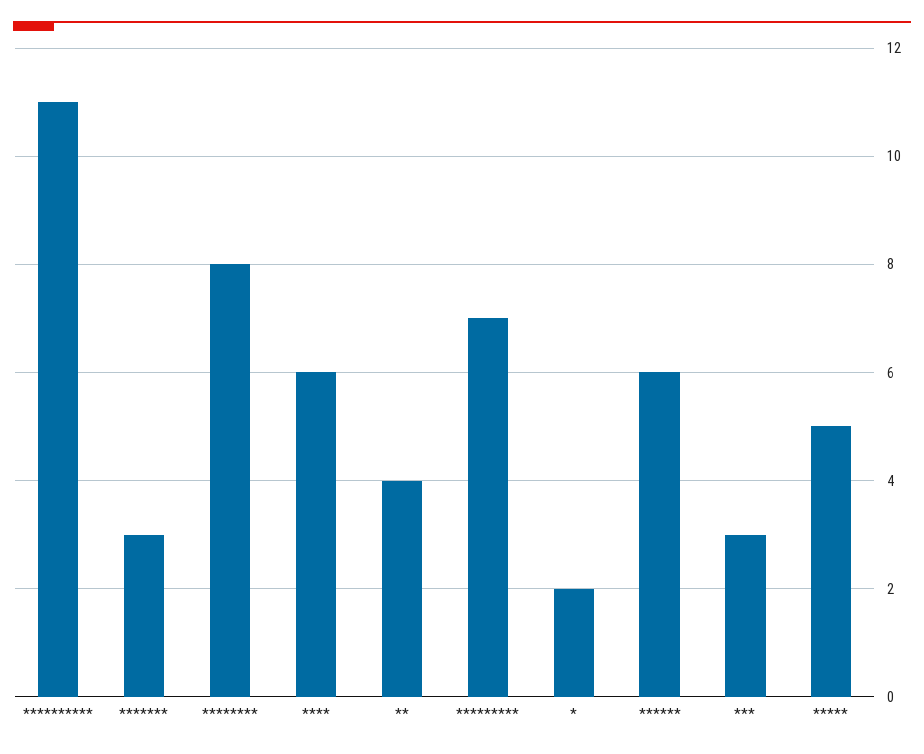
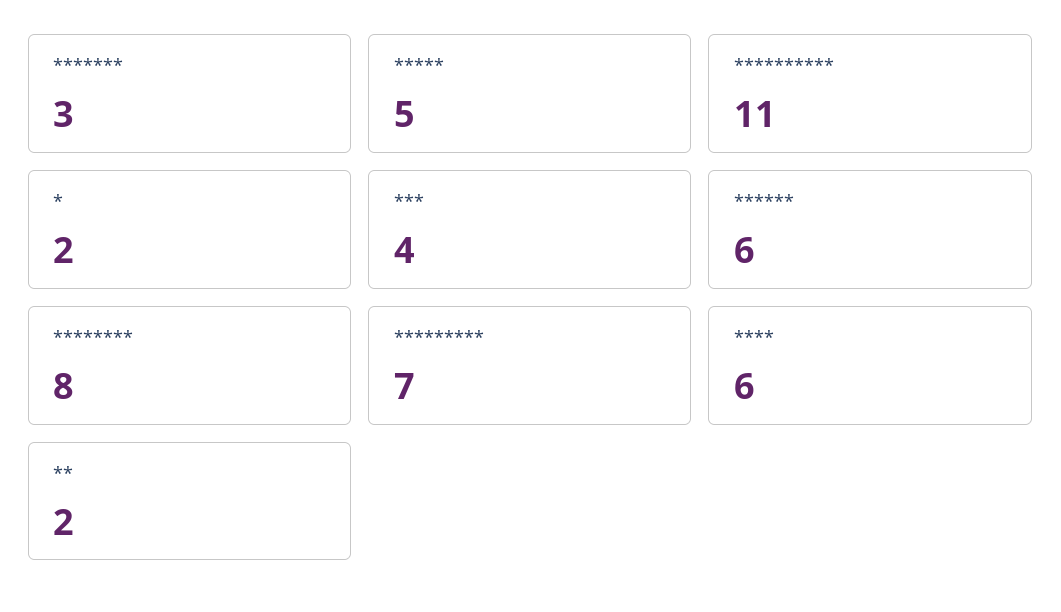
**: 4 -> 2
***: 3 -> 4

